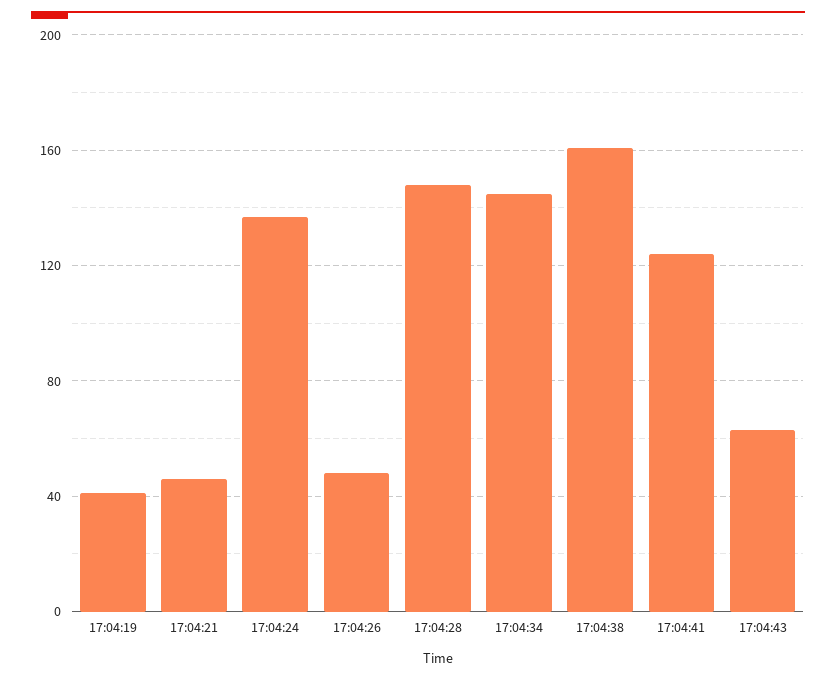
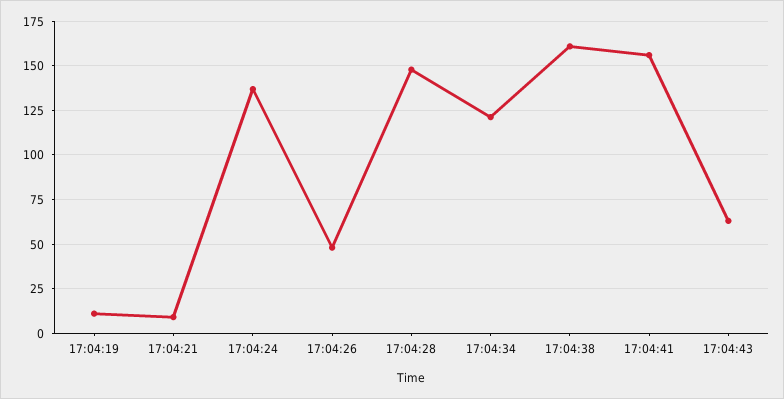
17:04:19: 40 -> 10
17:04:21: 45 -> 10
17:04:34: 145 -> 120
17:04:41: 125 -> 155

